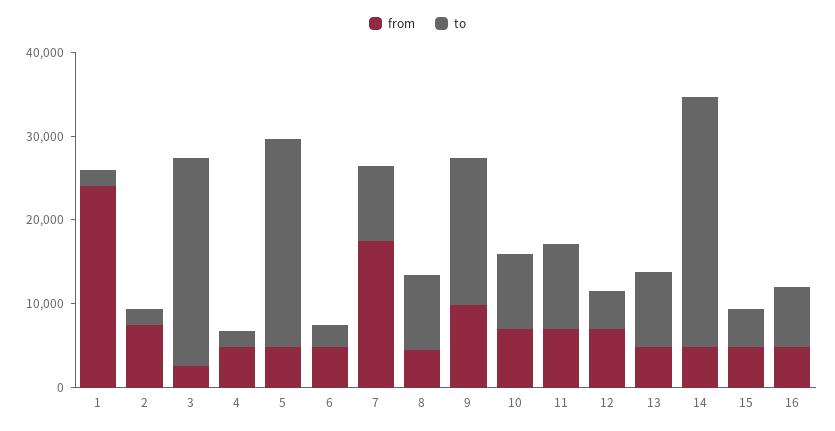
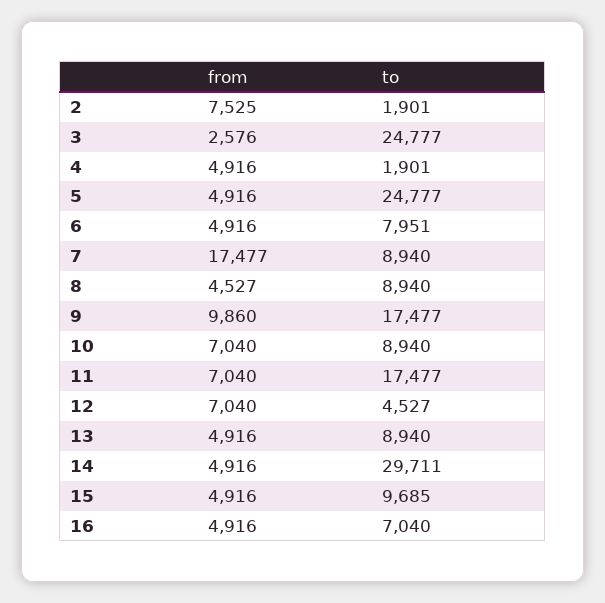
from, 1: 24000 -> none
to, 1: 2000 -> none
to, 6: 2000 -> 7951
to, 11: 10000 -> 17477
to, 15: 4000 -> 9685

